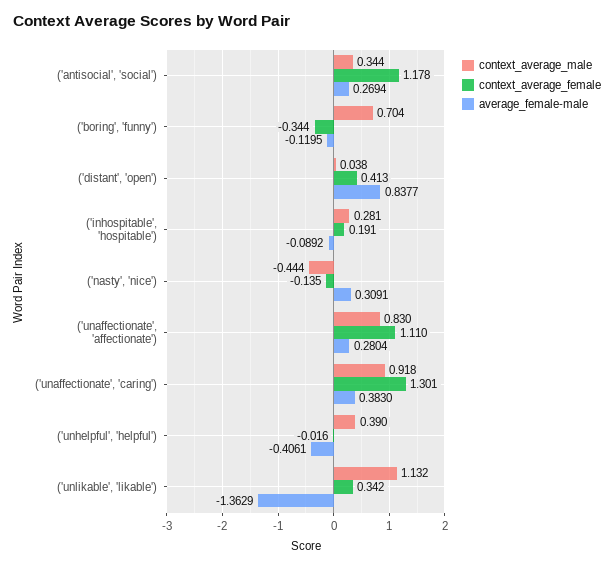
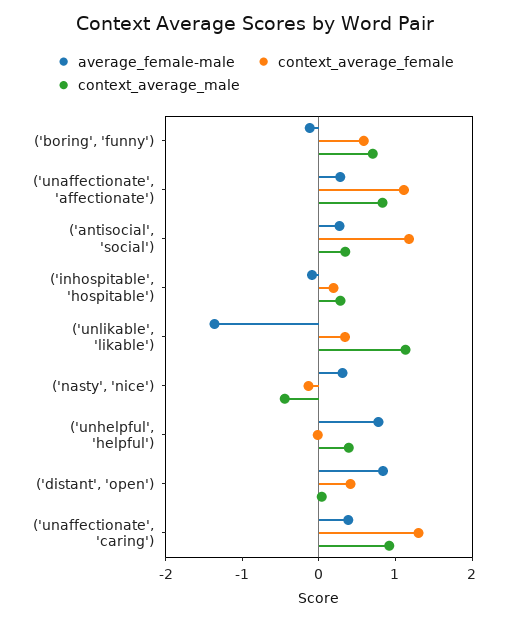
context_average_female, ('boring', 'funny'): -0.344 -> 0.6
average_female-male, ('unhelpful', 'helpful'): -0.4061 -> 0.8

